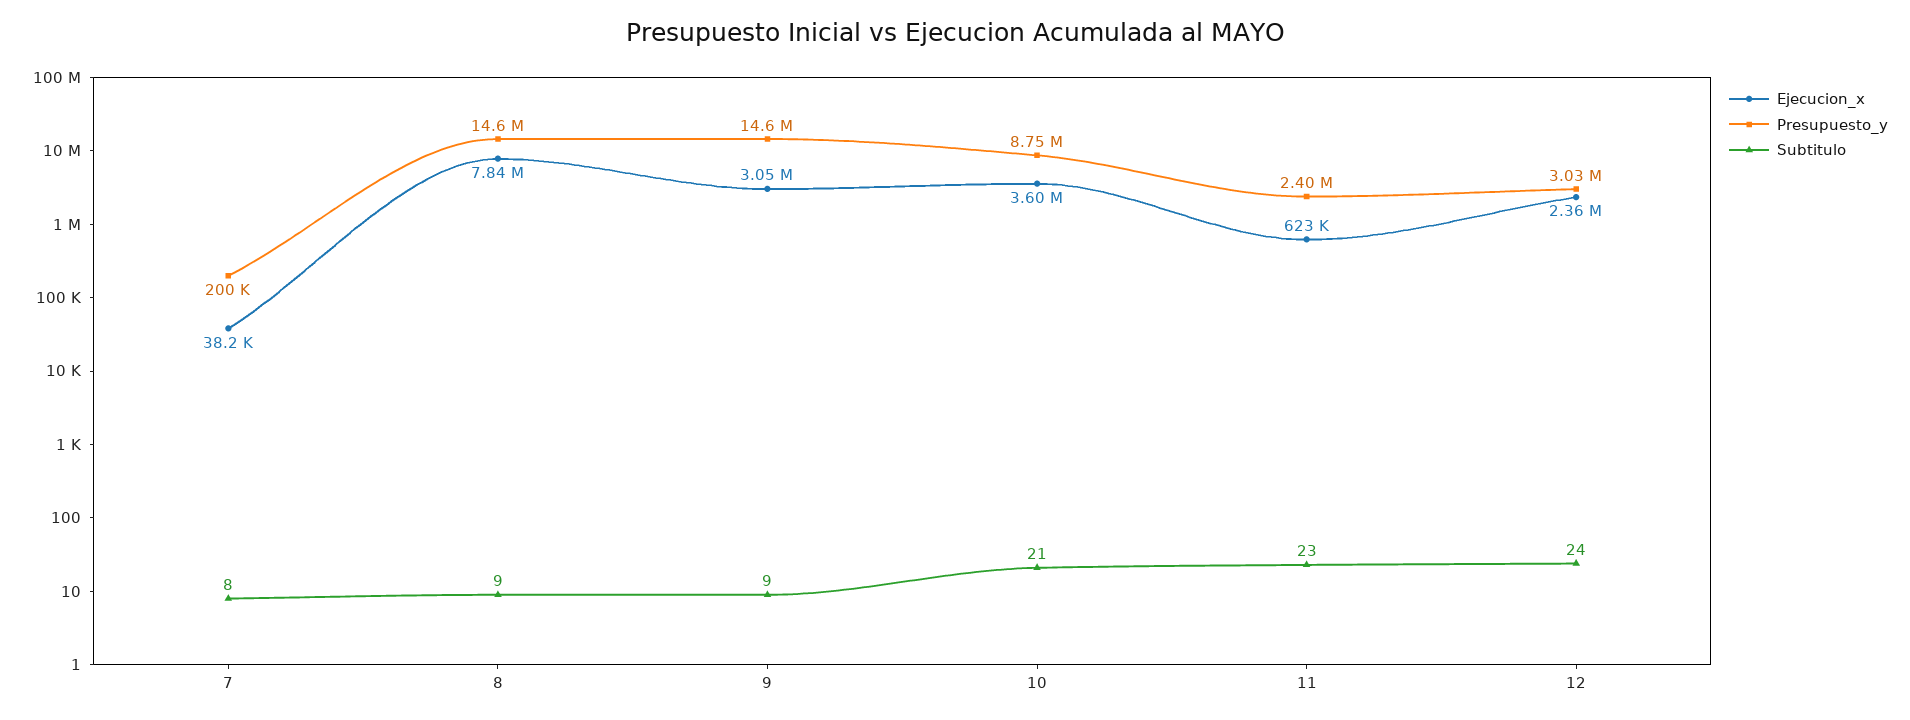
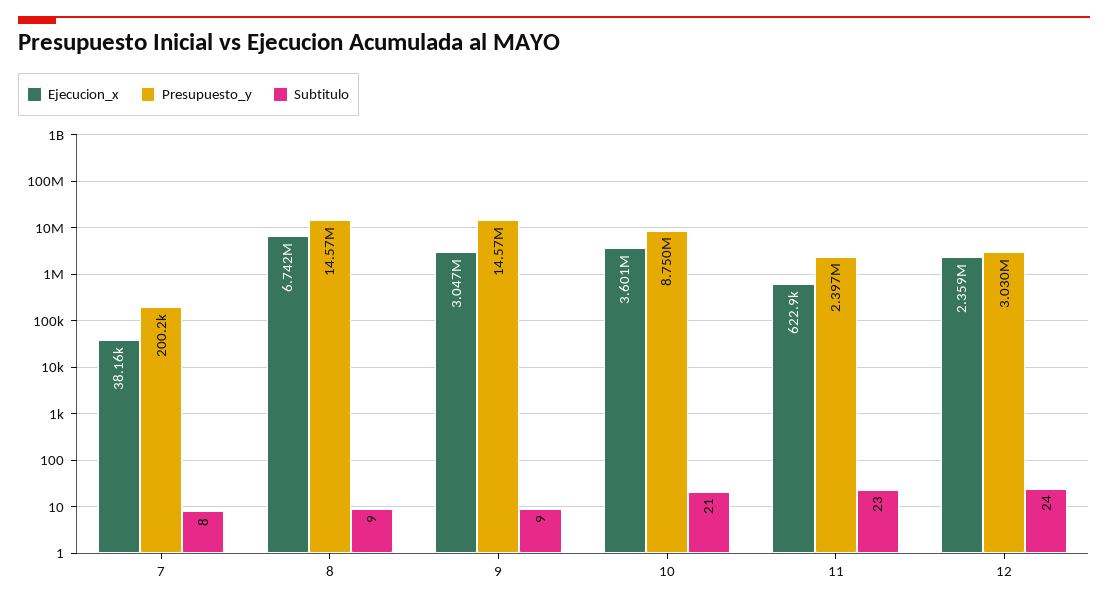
Ejecucion_x, 8: 7840000 -> 6742000

